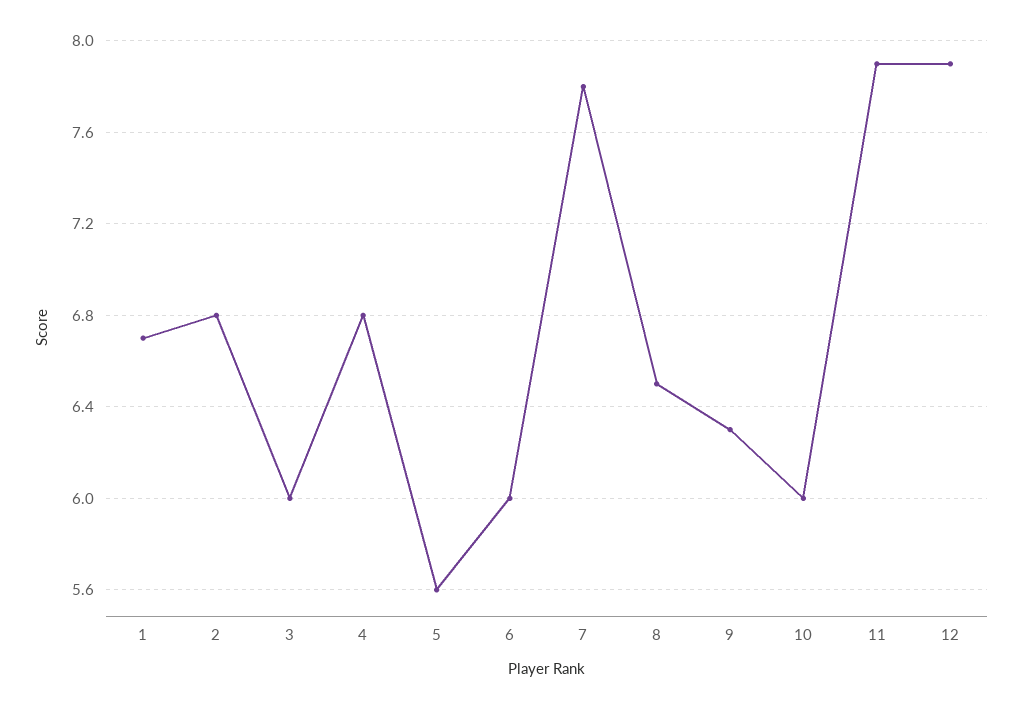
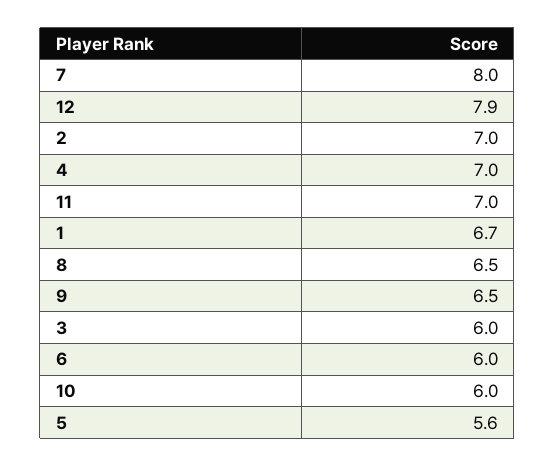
2: 6.8 -> 7
4: 6.8 -> 7
7: 7.8 -> 8
9: 6.3 -> 6.5
11: 7.9 -> 7

